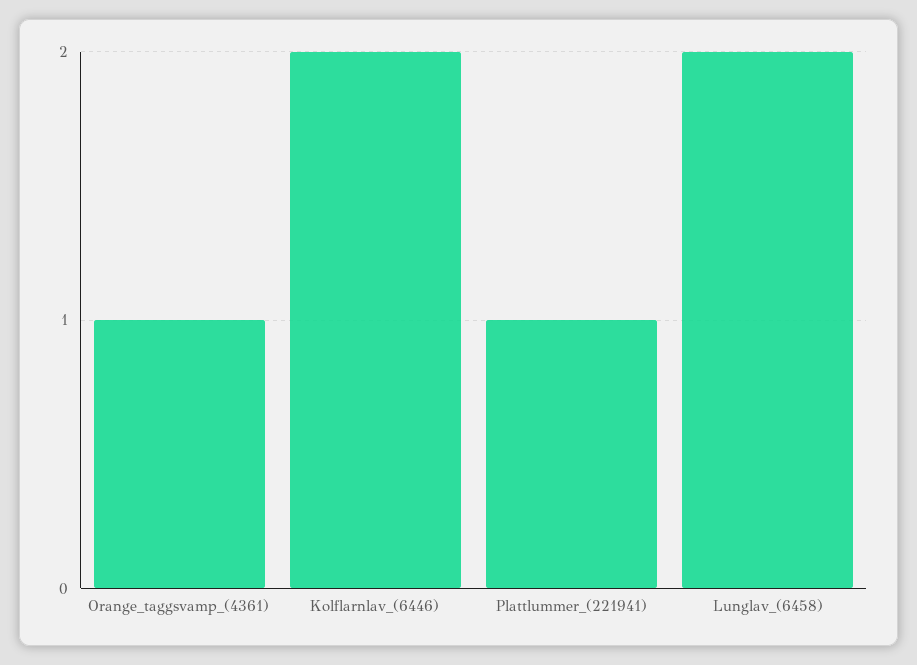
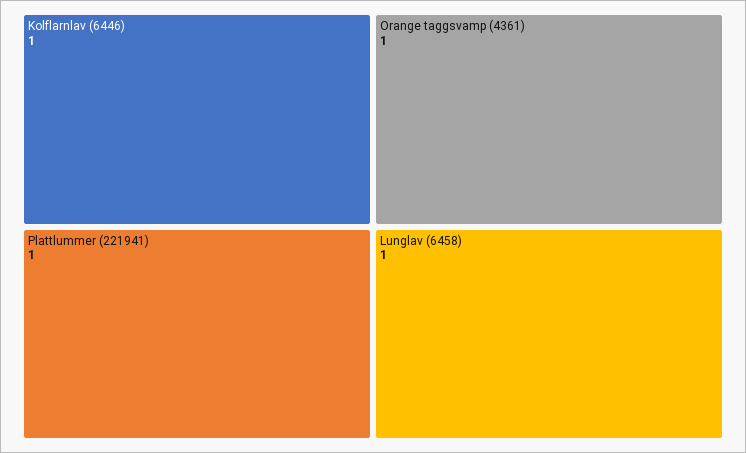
Kolflarnlav_(6446): 2 -> 1
Lunglav_(6458): 2 -> 1

